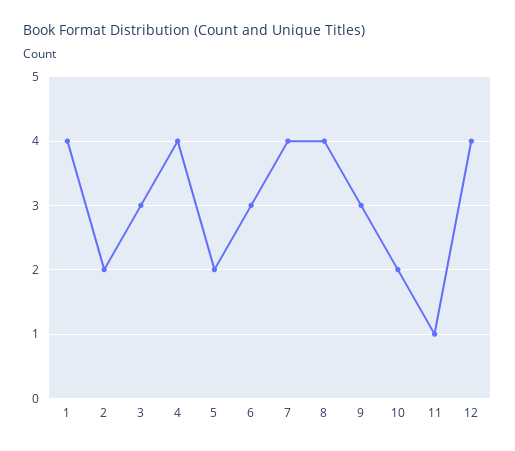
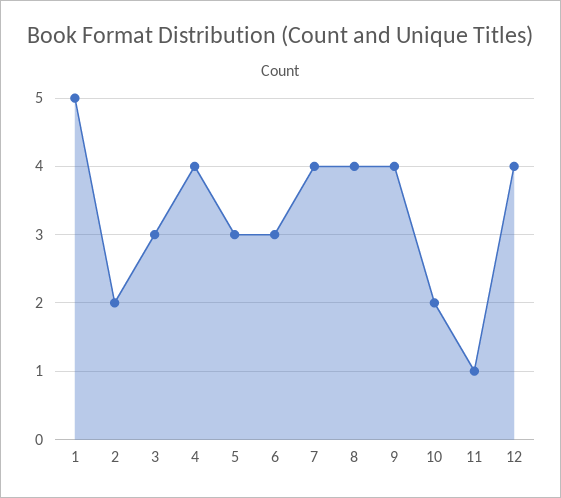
1: 4 -> 5
5: 2 -> 3
9: 3 -> 4

